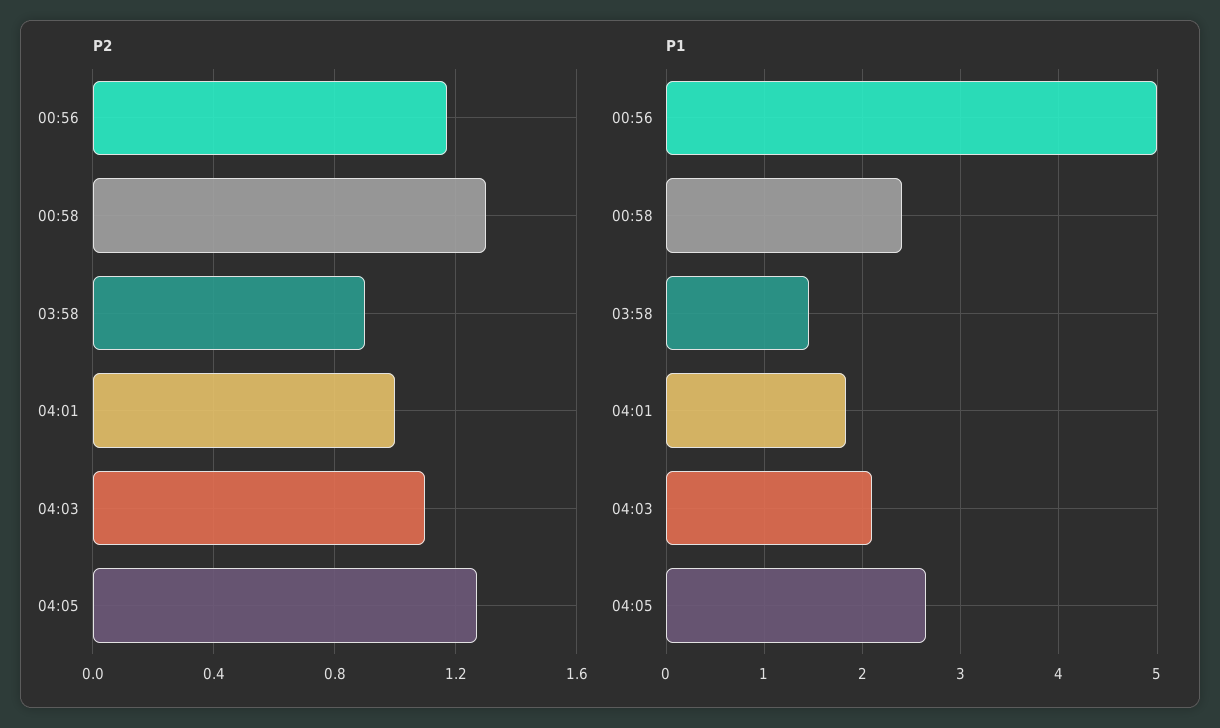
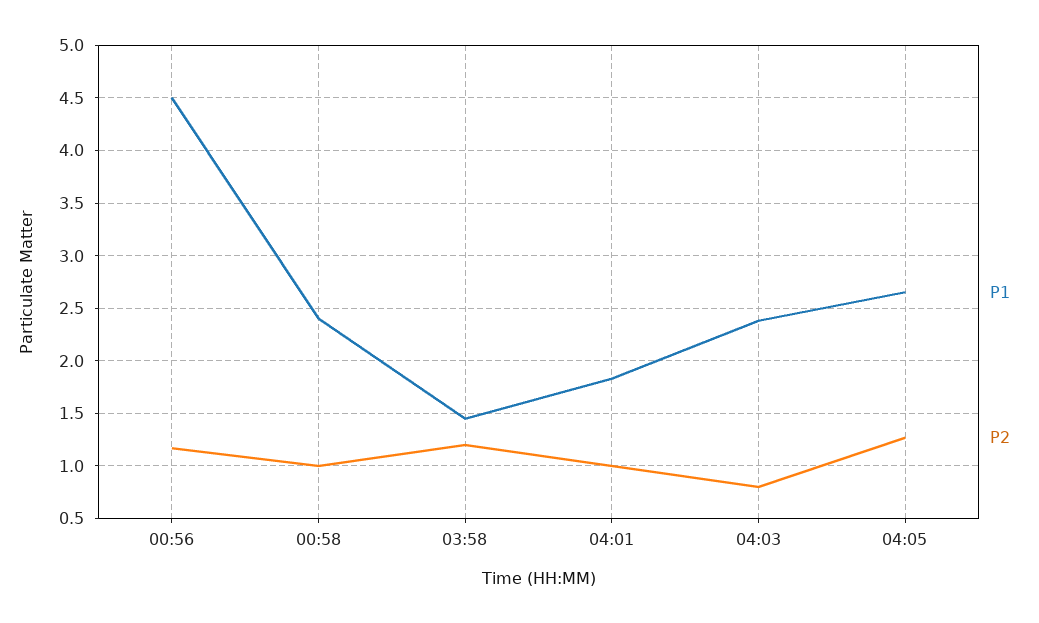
P2, 00:58: 1.3 -> 1
P2, 03:58: 0.9 -> 1.2
P2, 04:03: 1.1 -> 0.8
P1, 00:56: 5 -> 4.5
P1, 04:03: 2.1 -> 2.4

